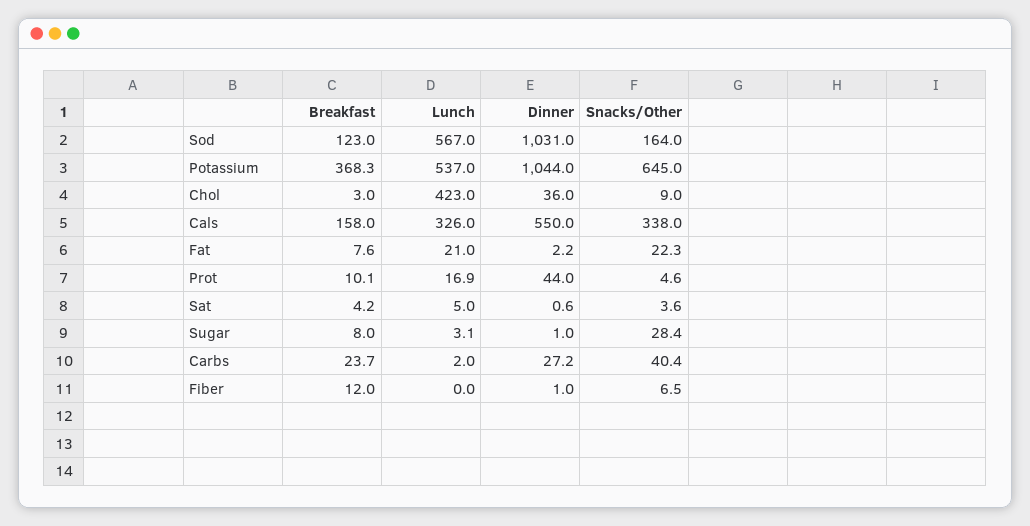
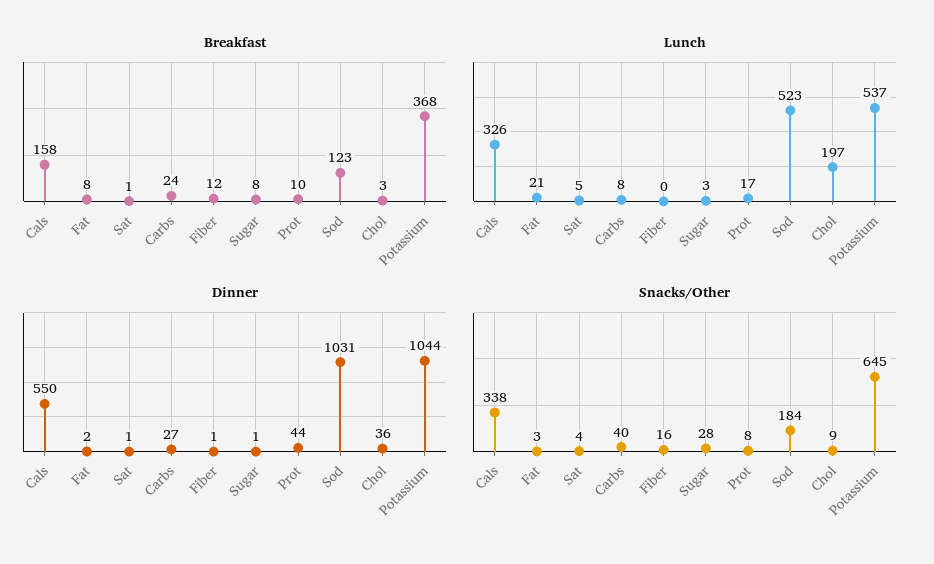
Lunch, Sod: 567 -> 523
Snacks/Other, Sod: 164 -> 184
Lunch, Chol: 423 -> 197
Snacks/Other, Fat: 22.3 -> 3
Snacks/Other, Prot: 4.6 -> 8
Breakfast, Sat: 4.2 -> 1
Lunch, Carbs: 2 -> 8
Snacks/Other, Fiber: 6.5 -> 16

